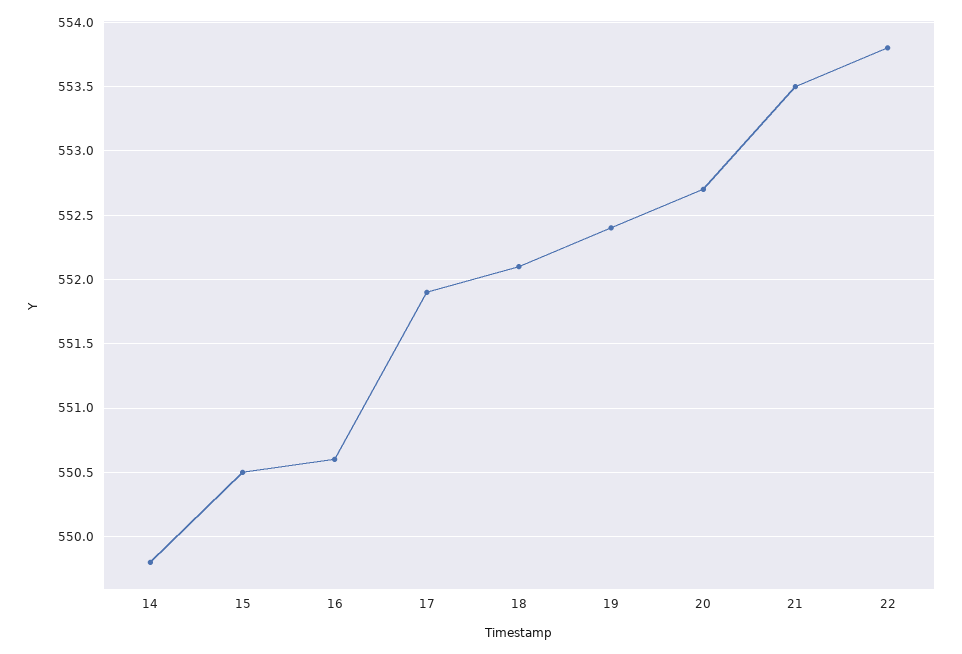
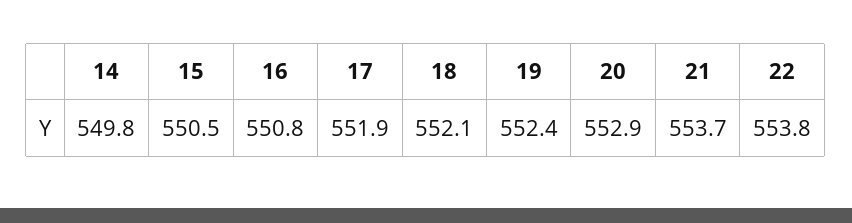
16: 550.6 -> 550.8
20: 552.7 -> 552.9
21: 553.5 -> 553.7

